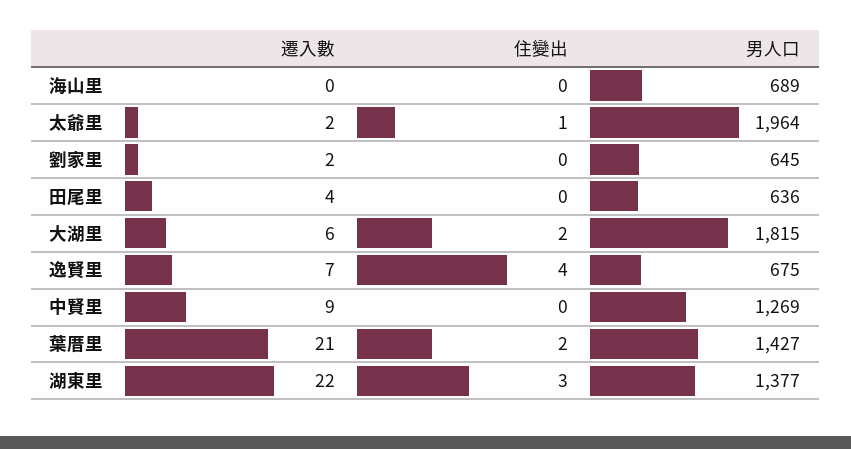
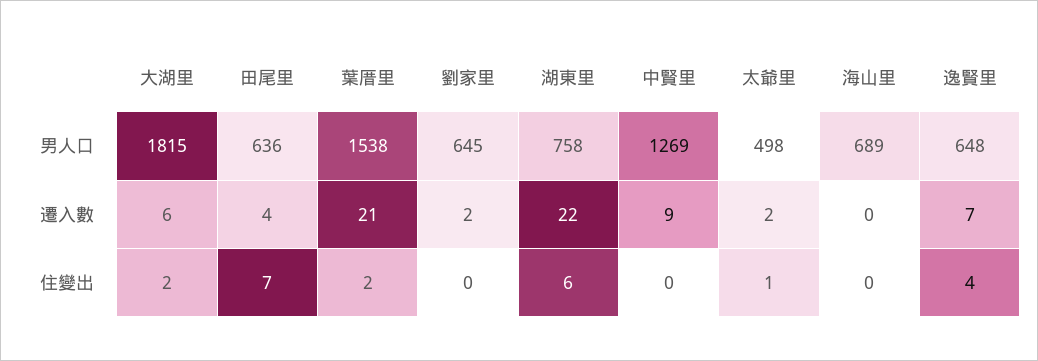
男人口, 太爺里: 1964 -> 498
住變出, 田尾里: 0 -> 7
男人口, 逸賢里: 675 -> 648
男人口, 葉厝里: 1427 -> 1538
住變出, 湖東里: 3 -> 6
男人口, 湖東里: 1377 -> 758

